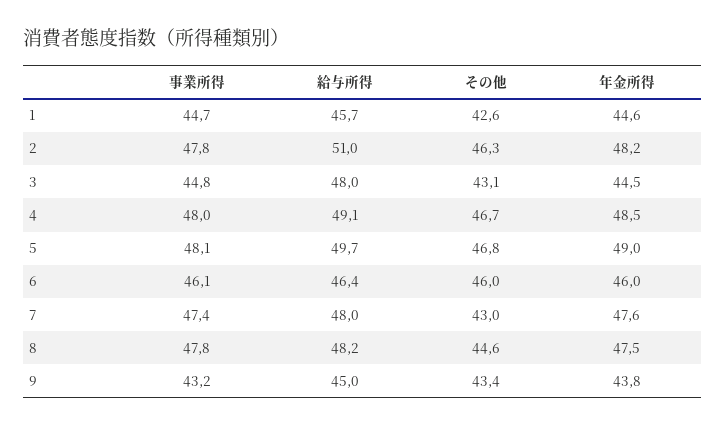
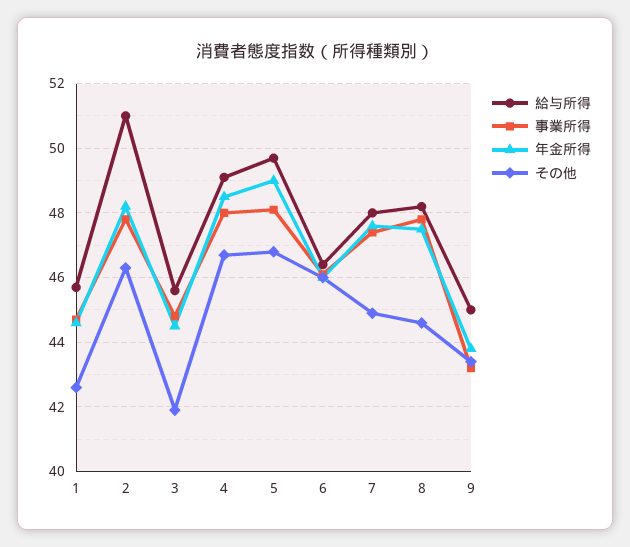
給与所得, 3: 48 -> 45.5
その他, 3: 43.1 -> 42
その他, 7: 43 -> 45

